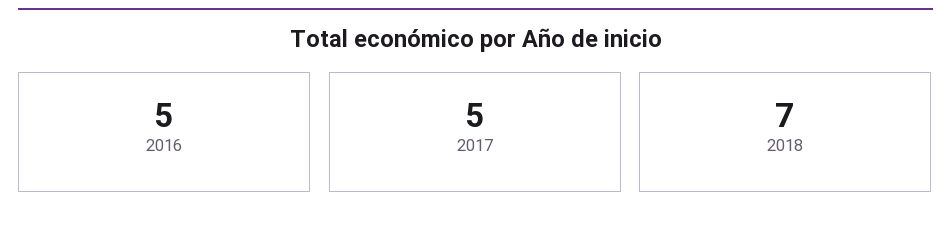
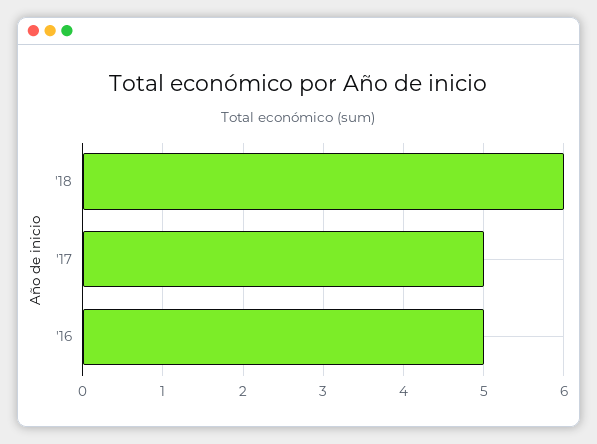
2018: 7 -> 6

